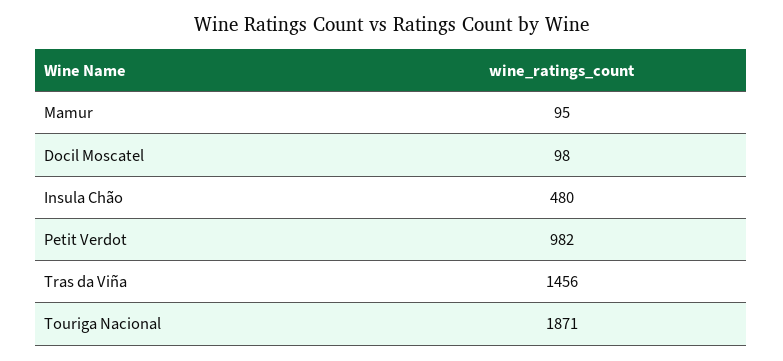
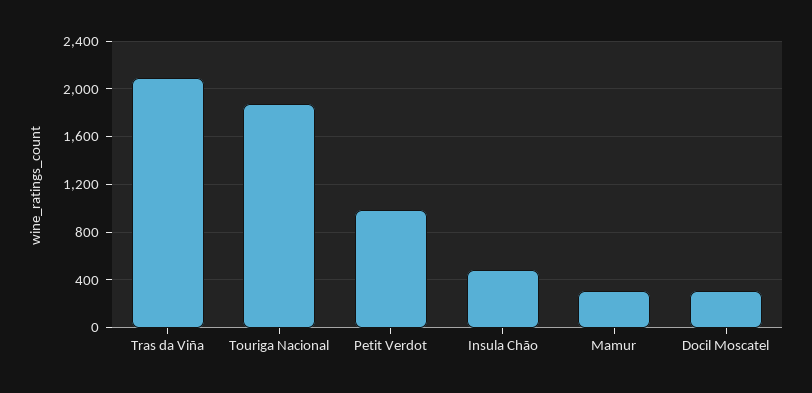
Mamur: 95 -> 300
Docil Moscatel: 98 -> 300
Tras da Viña: 1456 -> 2100

